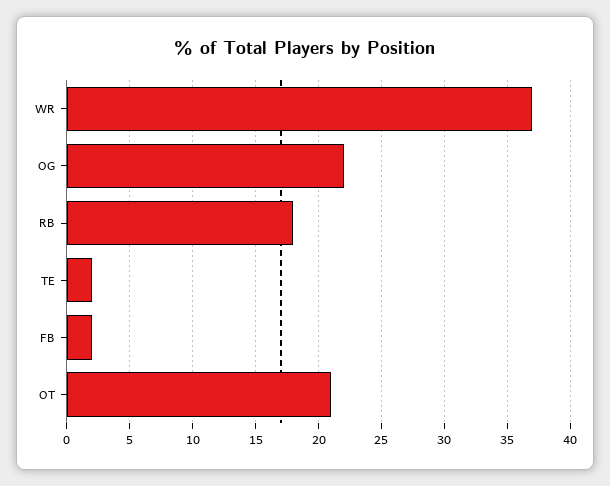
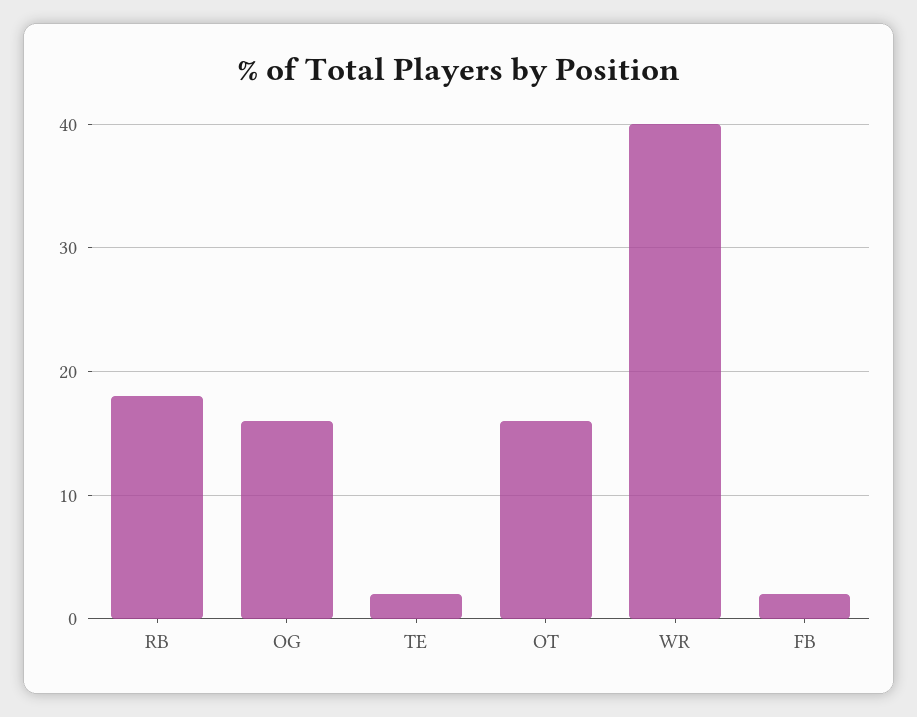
WR: 37 -> 40
OG: 22 -> 16
OT: 21 -> 16

